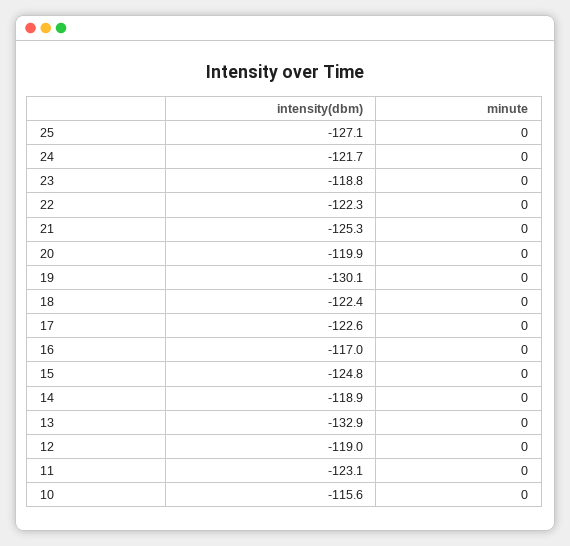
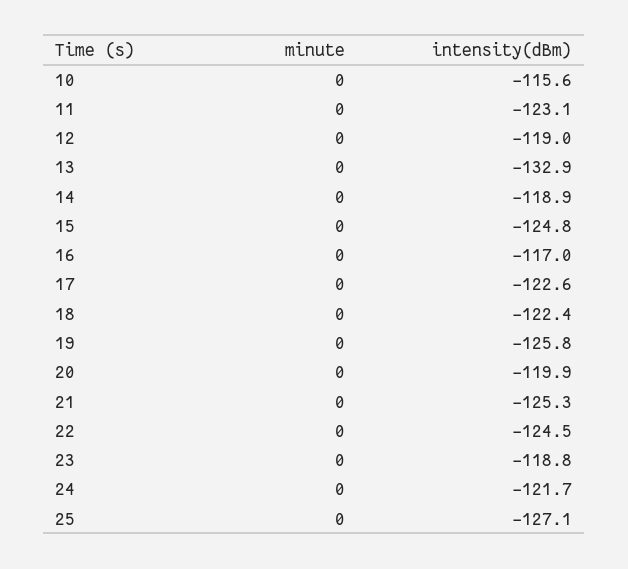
intensity(dbm), 22: -122.3 -> -124.5
intensity(dbm), 19: -130.1 -> -125.8

